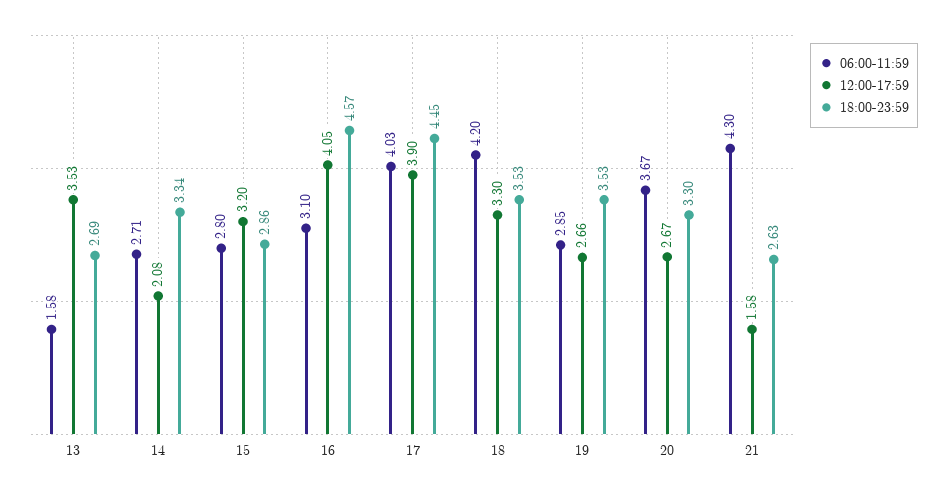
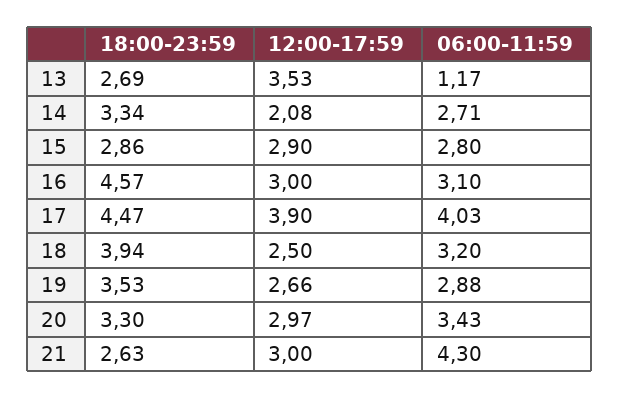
06:00-11:59, 13: 1.58 -> 1.17
12:00-17:59, 15: 3.2 -> 2.9
12:00-17:59, 16: 4.05 -> 3
18:00-23:59, 17: 4.45 -> 4.47
06:00-11:59, 18: 4.2 -> 3.2
12:00-17:59, 18: 3.3 -> 2.5
18:00-23:59, 18: 3.53 -> 3.94
06:00-11:59, 19: 2.85 -> 2.88
06:00-11:59, 20: 3.67 -> 3.43
12:00-17:59, 20: 2.67 -> 2.97
12:00-17:59, 21: 1.58 -> 3

